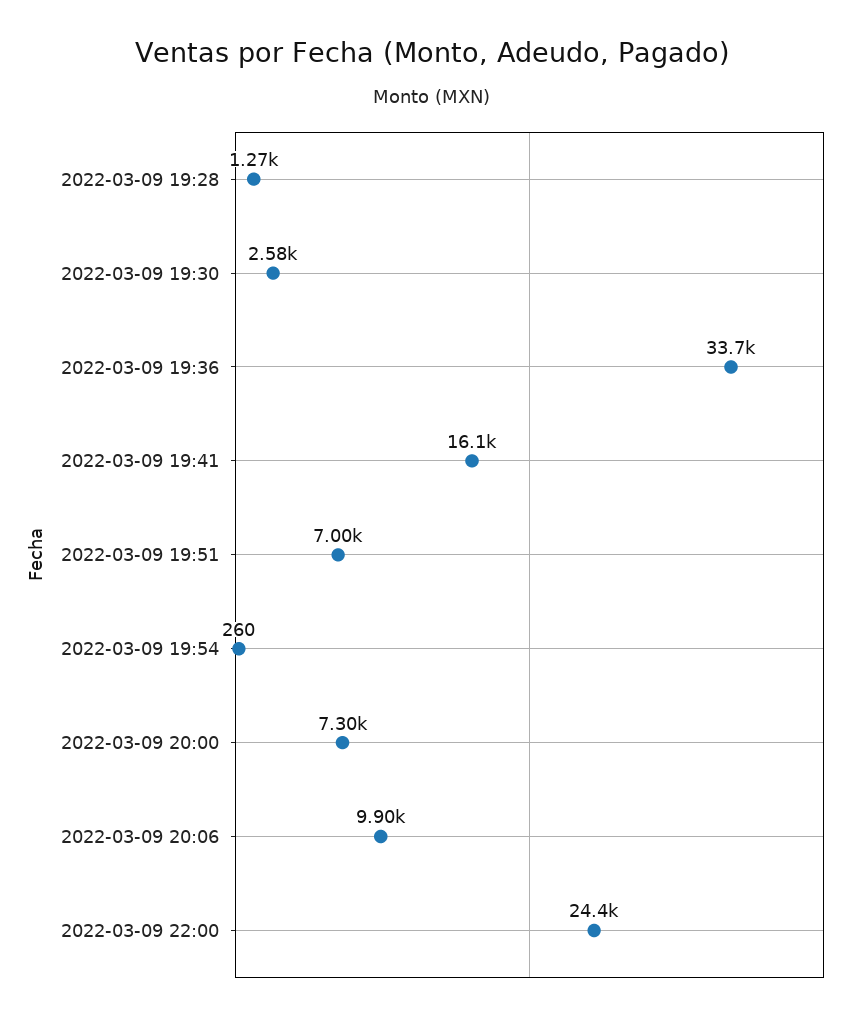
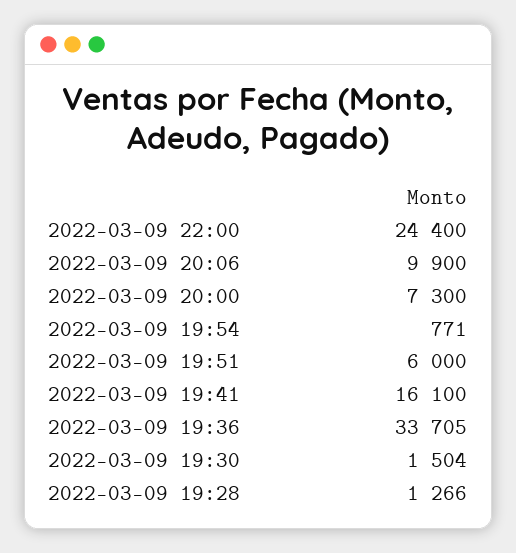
2022-03-09 19:30: 2580 -> 1504
2022-03-09 19:51: 7000 -> 6000
2022-03-09 19:54: 260 -> 771

